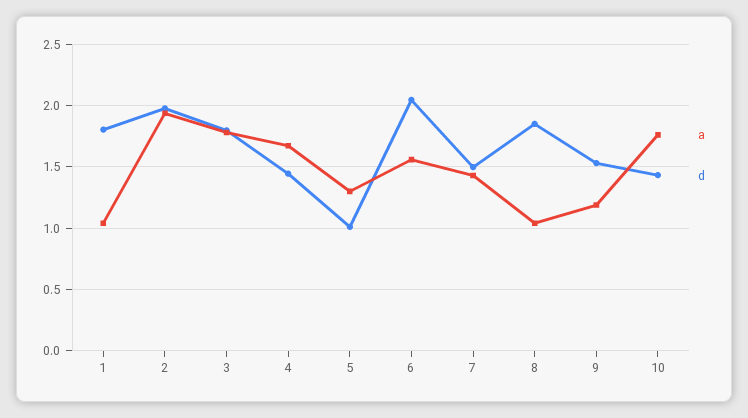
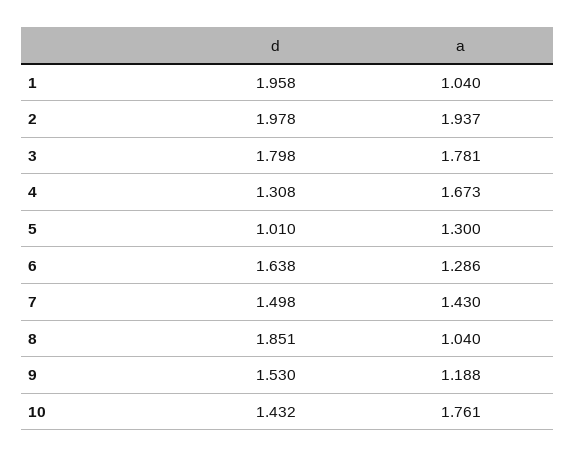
d, 1: 1.8 -> 1.958
d, 4: 1.45 -> 1.308
a, 6: 1.55 -> 1.286
d, 6: 2.05 -> 1.638

